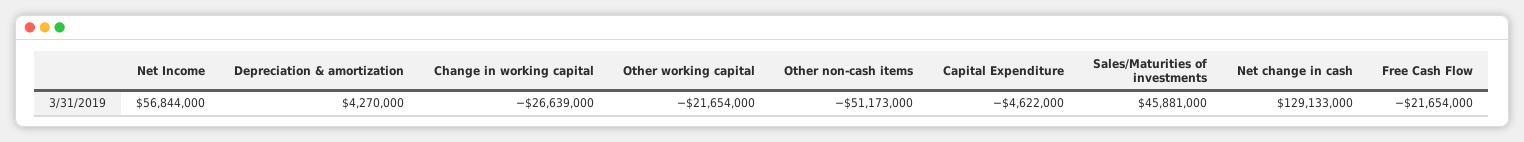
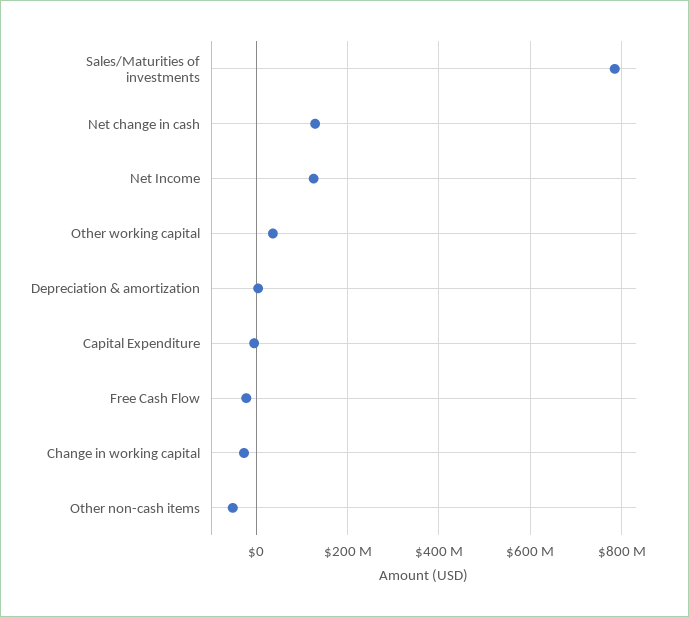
Net Income: 56844000 -> 120000000
Other working capital: -21654000 -> 40000000
Sales/Maturities of investments: 45881000 -> 780000000

